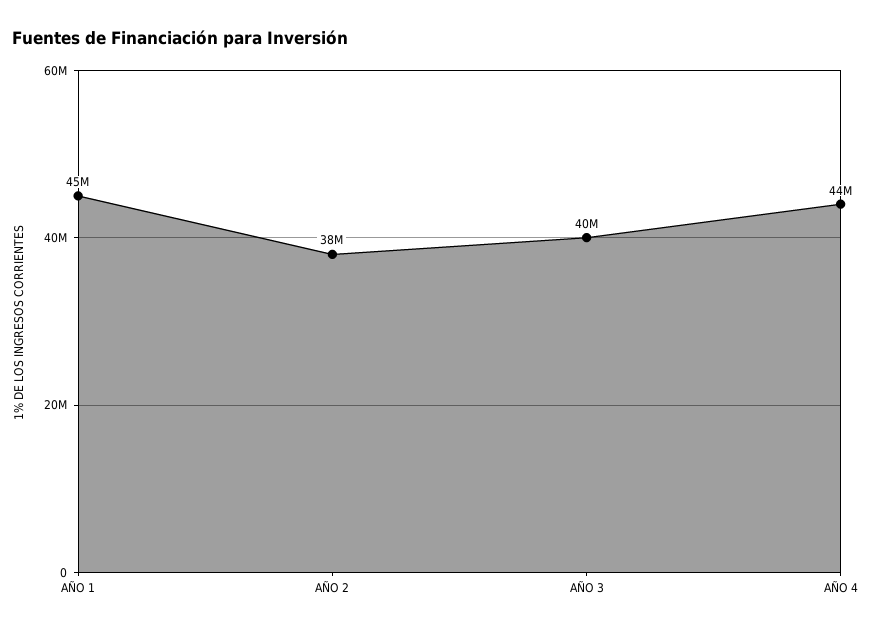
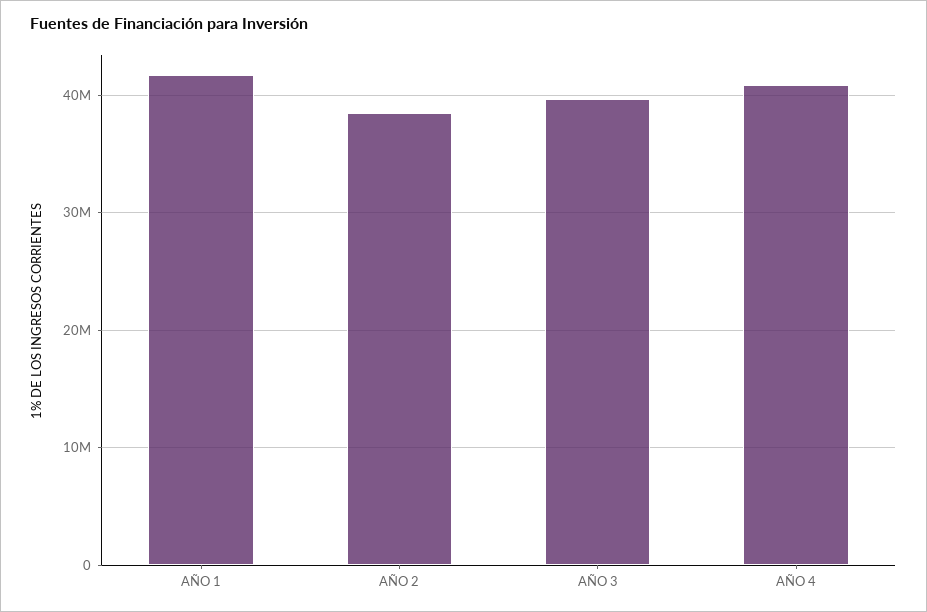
AÑO 1: 45000000 -> 42000000
AÑO 4: 44000000 -> 41000000

